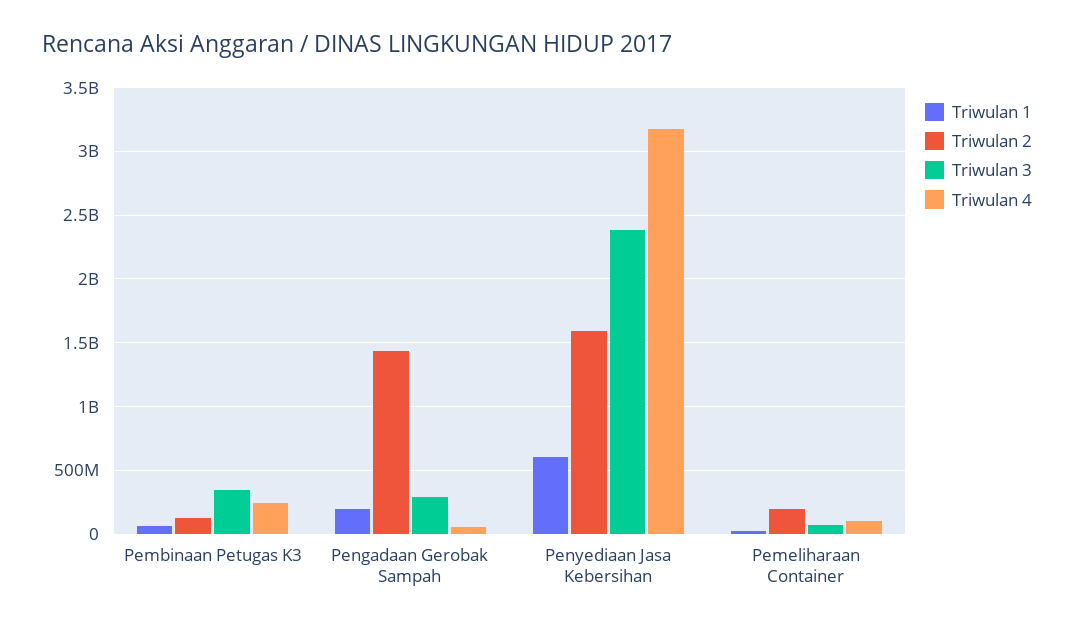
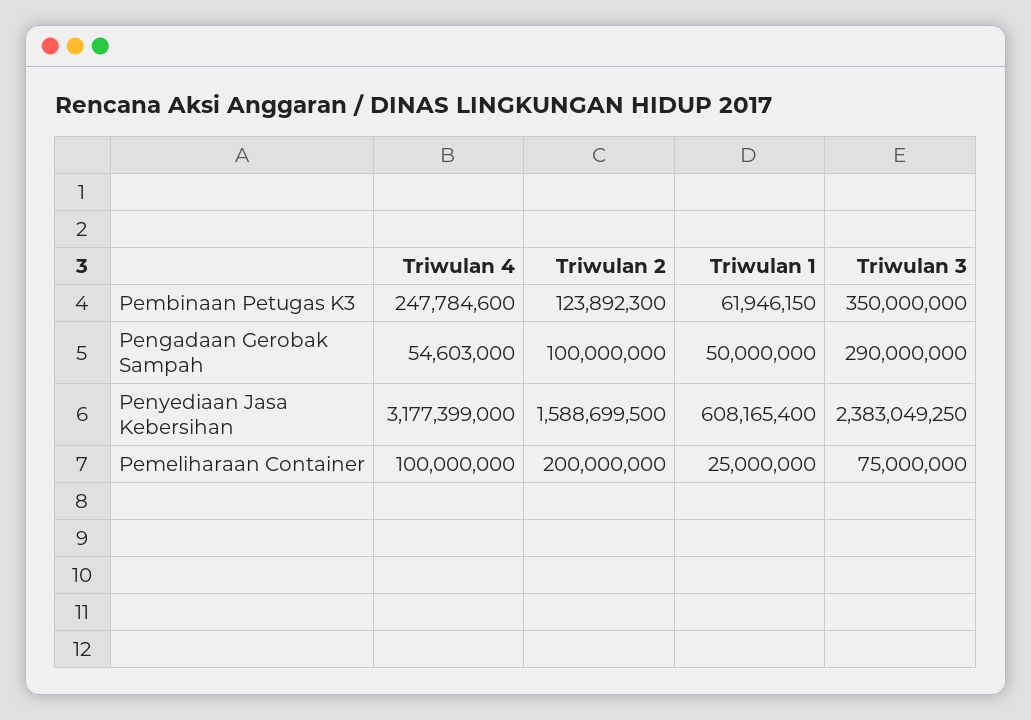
Triwulan 1, Pengadaan Gerobak Sampah: 200000000 -> 50000000
Triwulan 2, Pengadaan Gerobak Sampah: 1450000000 -> 100000000

